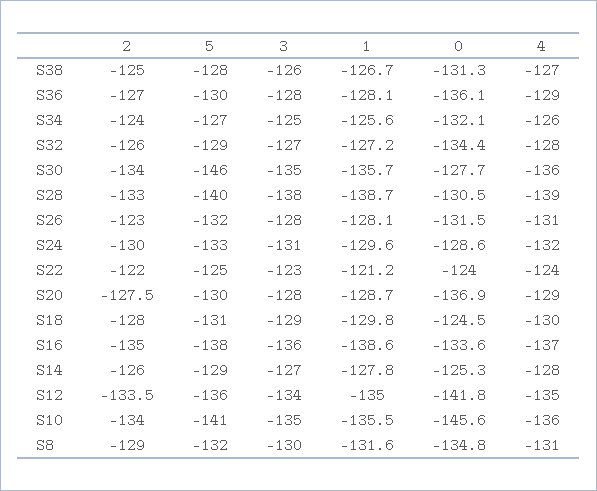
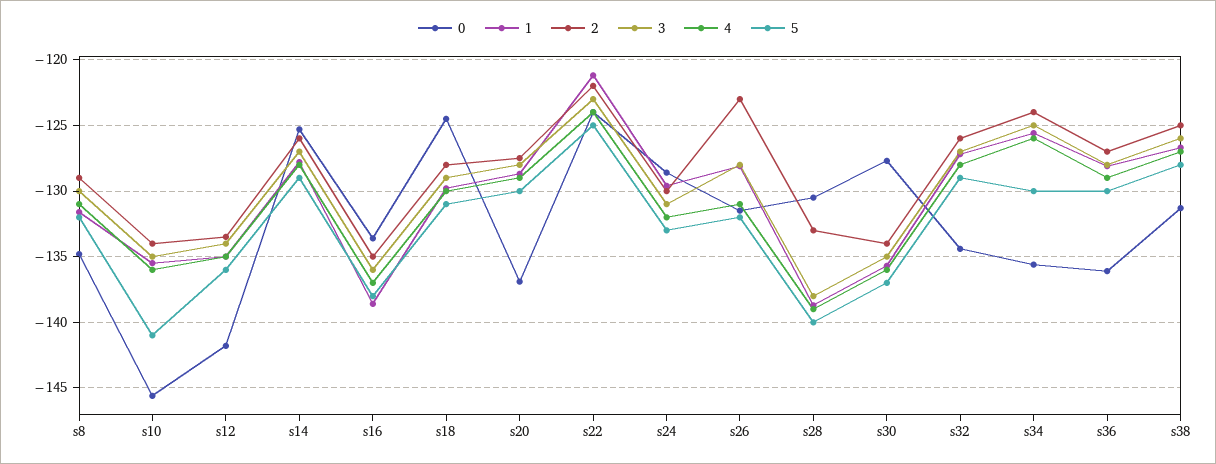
5, S34: -127 -> -130
0, S34: -132.1 -> -135.5
5, S30: -146 -> -137

